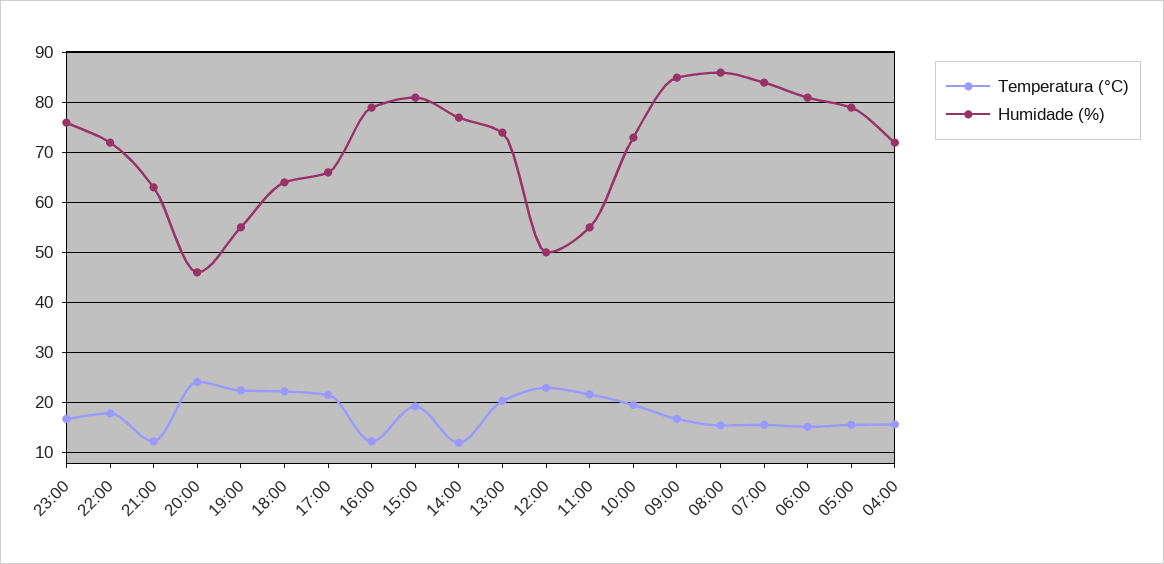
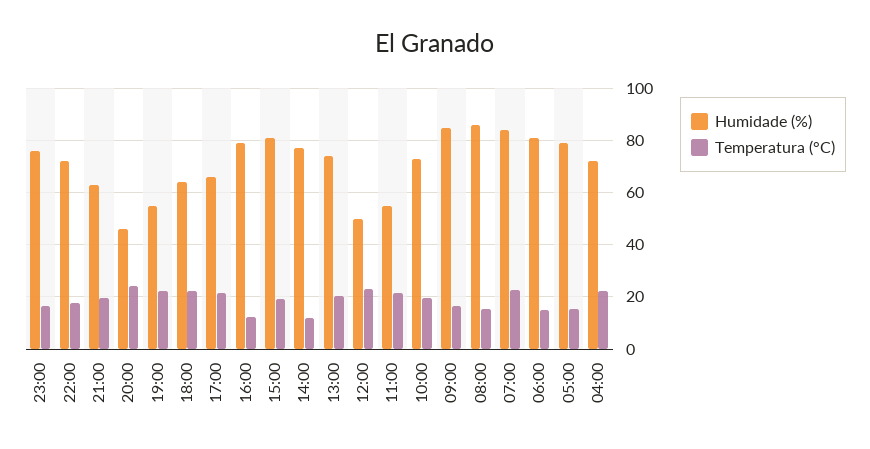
Temperatura (°C), 21:00: 12 -> 20
Temperatura (°C), 07:00: 16 -> 22.5
Temperatura (°C), 04:00: 16 -> 22.5

